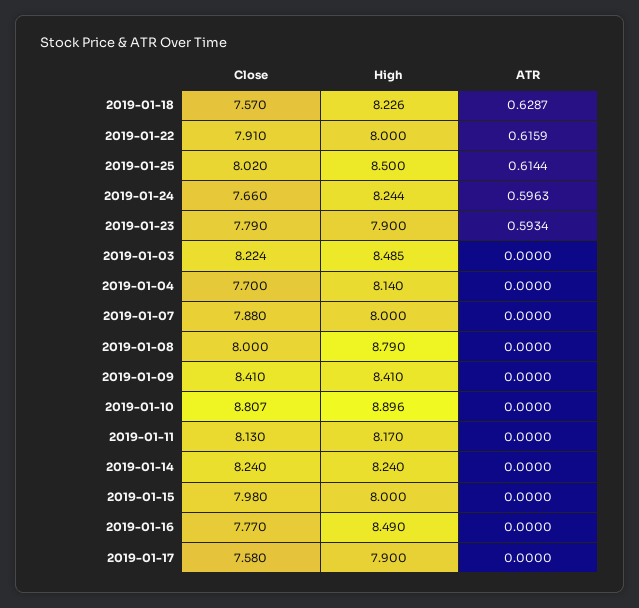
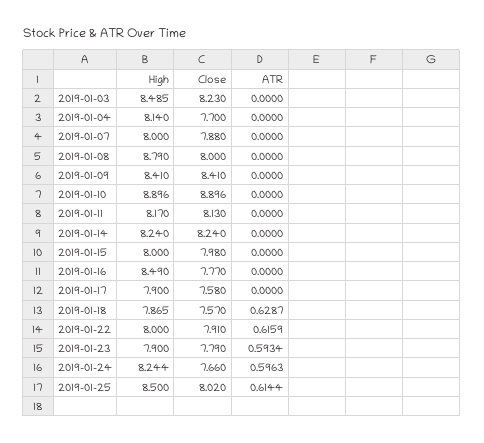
High, 2019-01-18: 8.226 -> 7.865
Close, 2019-01-03: 8.224 -> 8.23
Close, 2019-01-10: 8.807 -> 8.896

